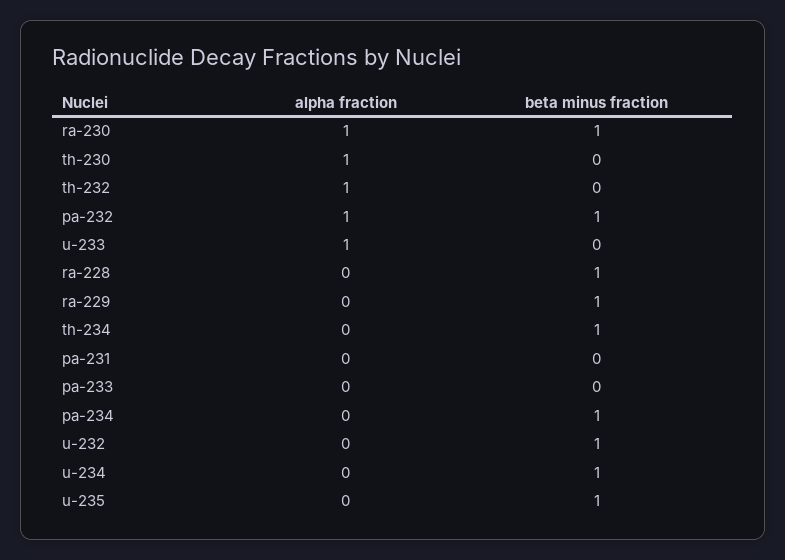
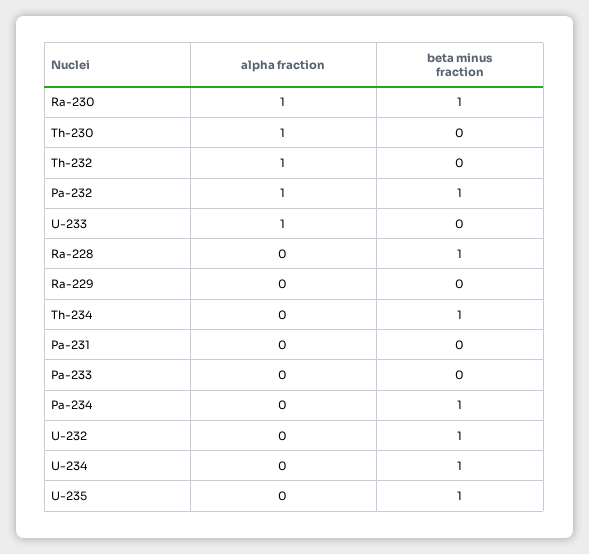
beta minus fraction, ra-229: 1 -> 0

